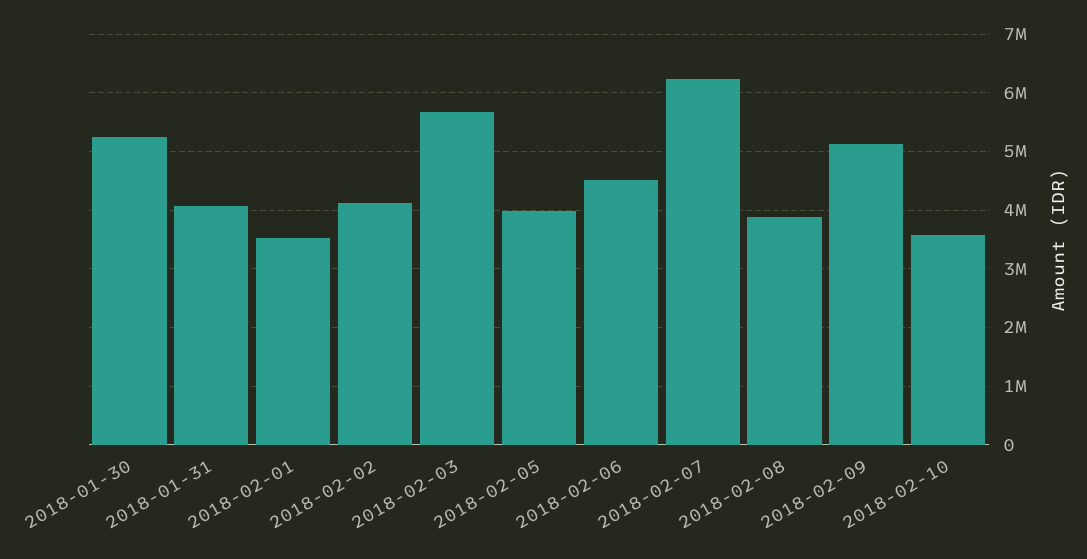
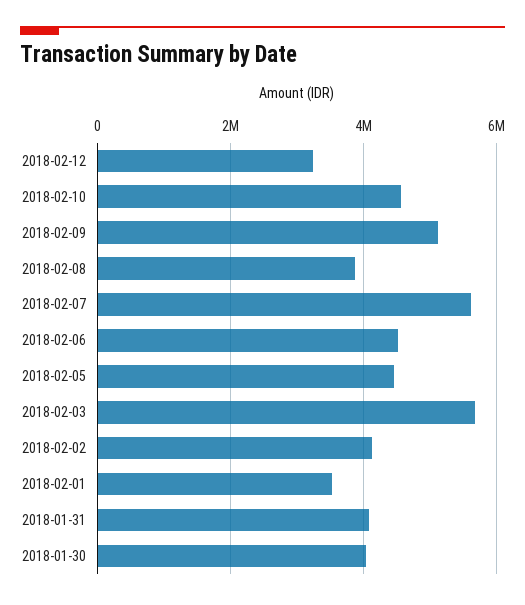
2018-01-30: 5200000 -> 4000000
2018-02-05: 4000000 -> 4400000
2018-02-07: 6200000 -> 5600000
2018-02-10: 3600000 -> 4600000
2018-02-12: none -> 3200000

